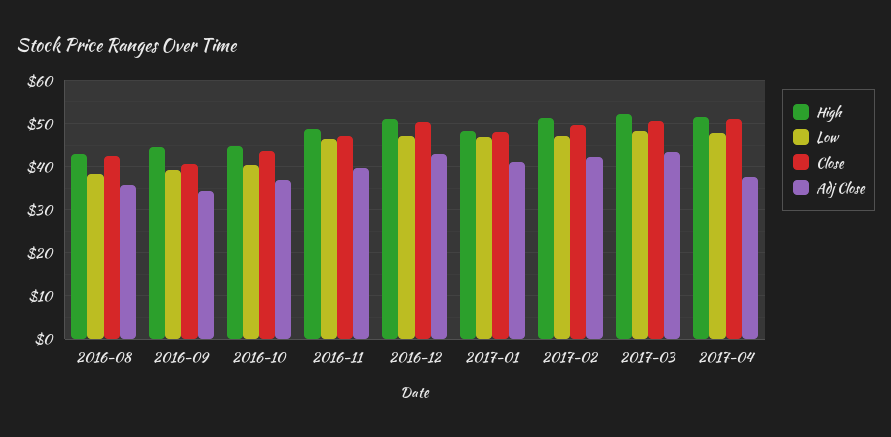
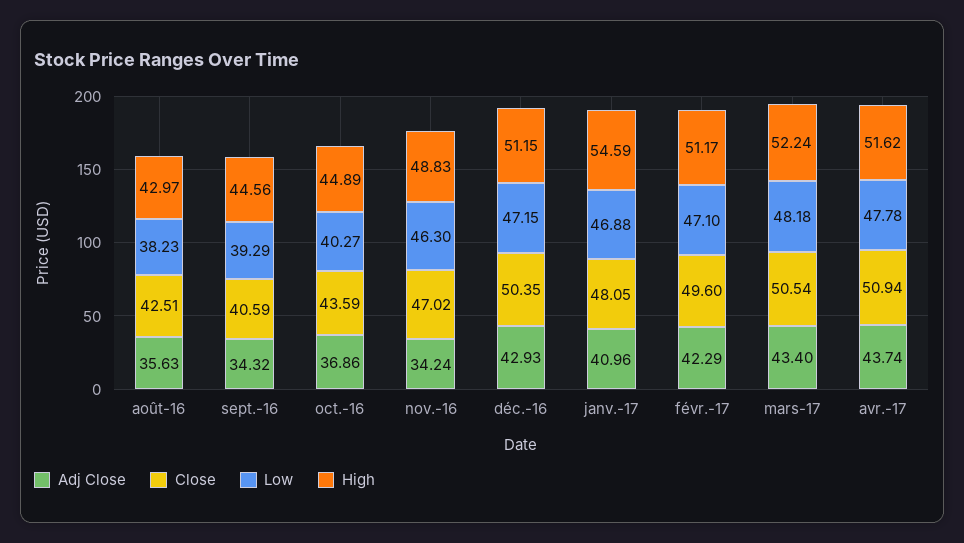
Adj Close, 2016-11: 40 -> 34.24
High, 2017-01: 48 -> 54.59
Adj Close, 2017-04: 38 -> 43.74

